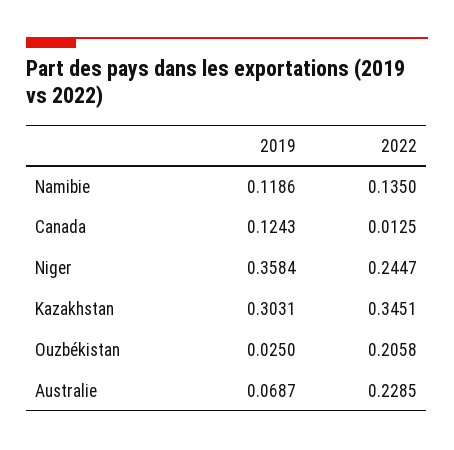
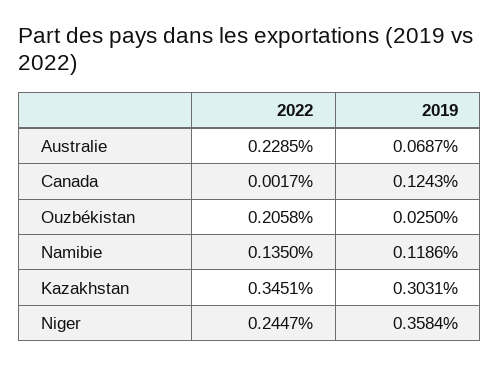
2022, Canada: 0.0125 -> 0.0017

